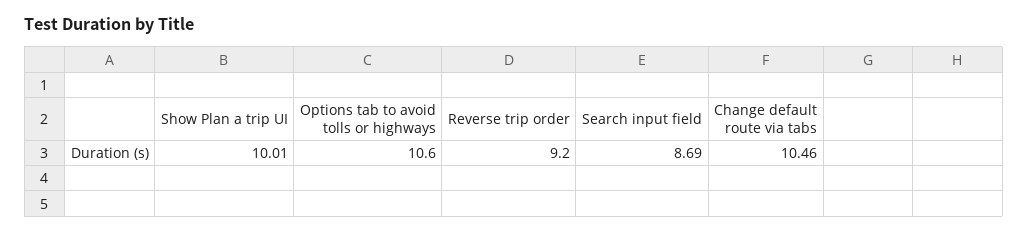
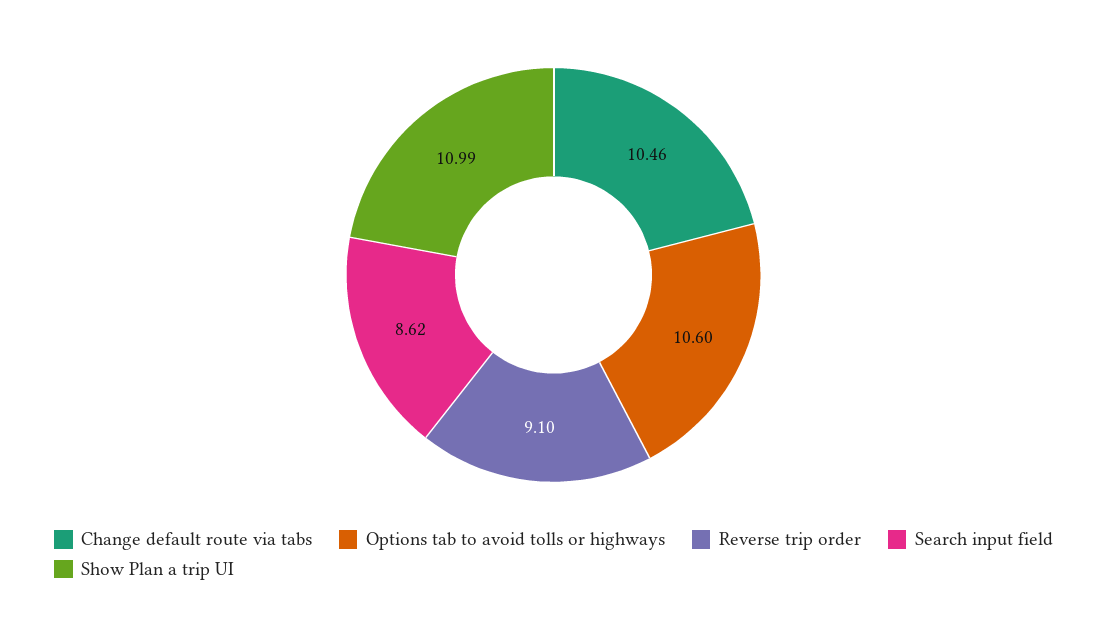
Show Plan a trip UI: 10.01 -> 10.99
Reverse trip order: 9.2 -> 9.1
Search input field: 8.69 -> 8.62

